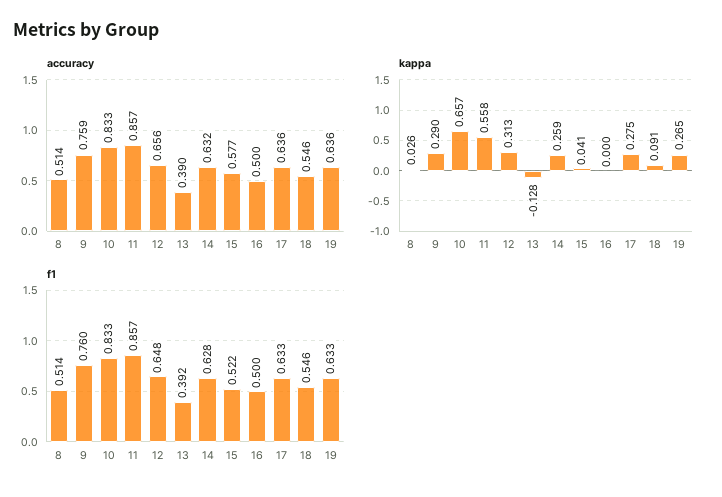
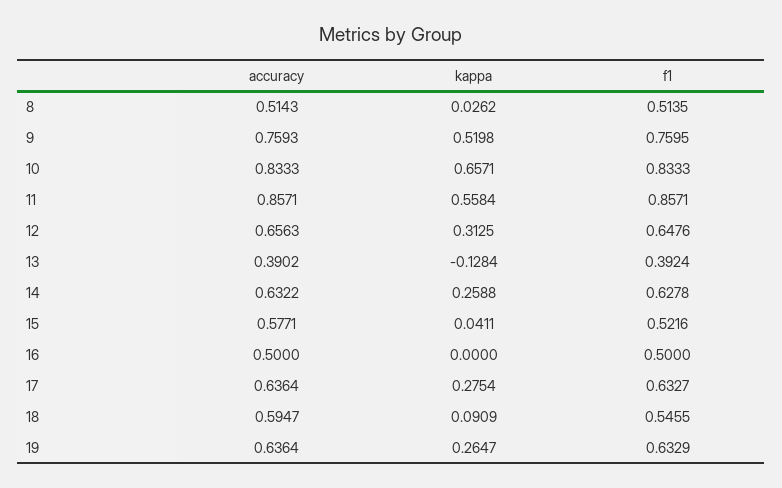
accuracy, 18: 0.546 -> 0.5947
kappa, 9: 0.29 -> 0.5198

